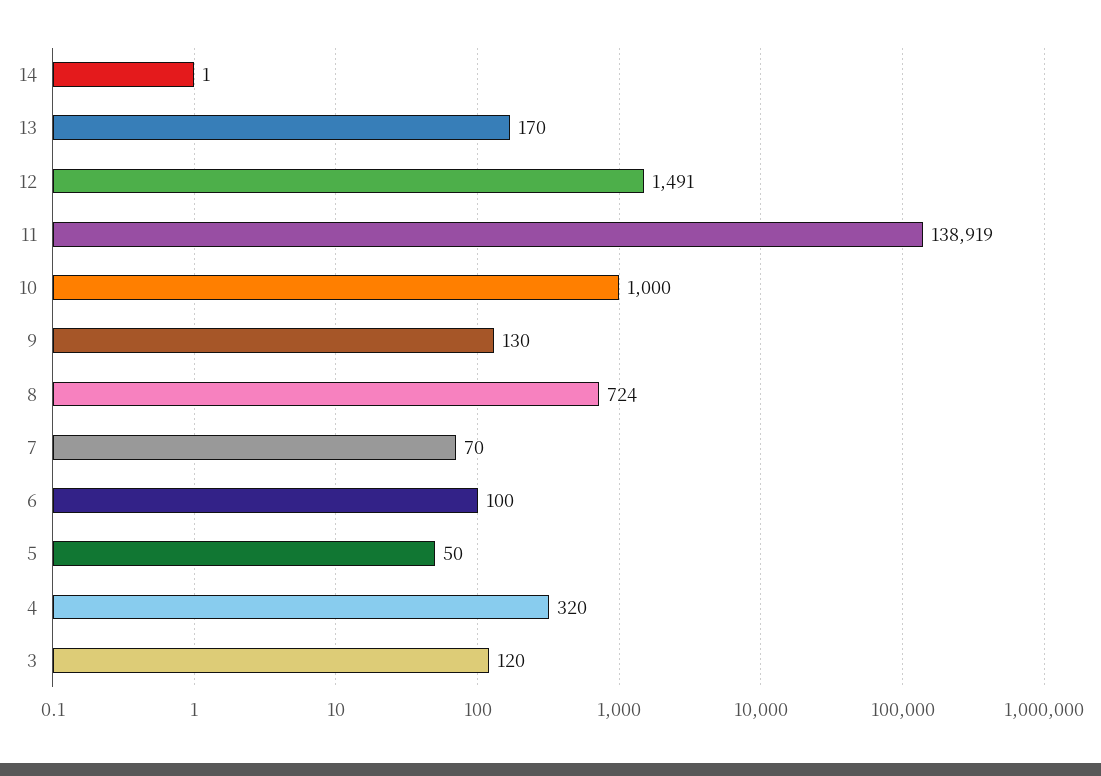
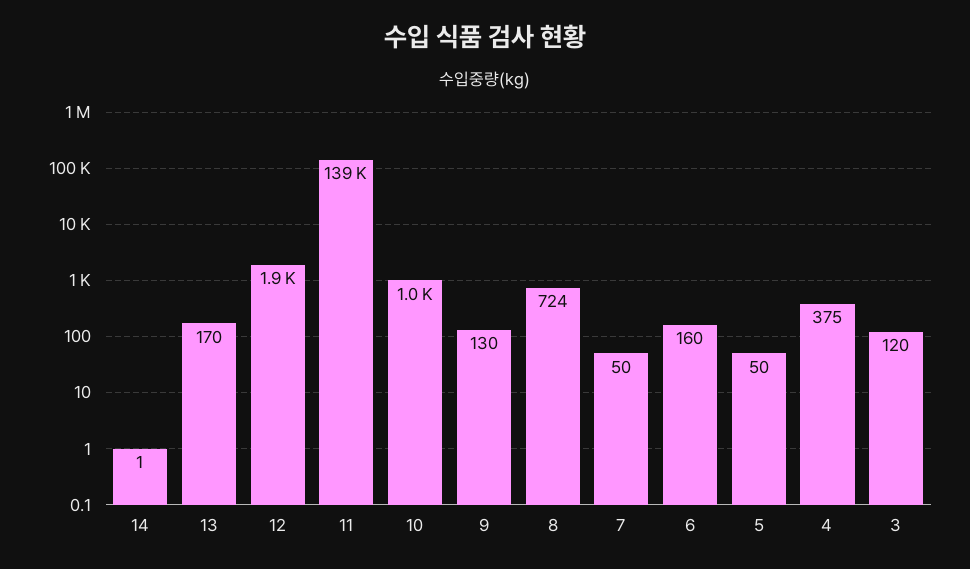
12: 1491 -> 1900
7: 70 -> 50
6: 100 -> 160
4: 320 -> 375

